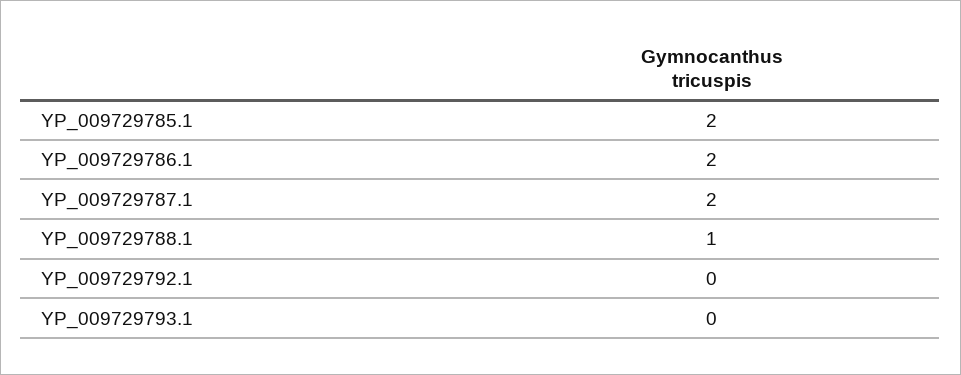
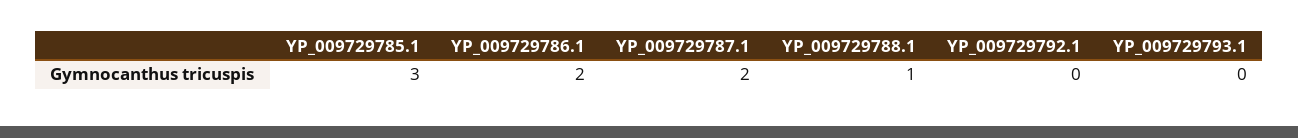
YP_009729785.1: 2 -> 3

